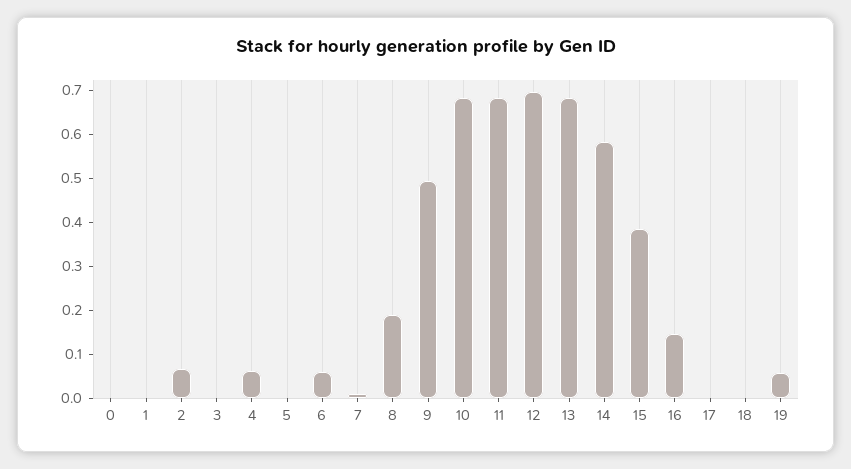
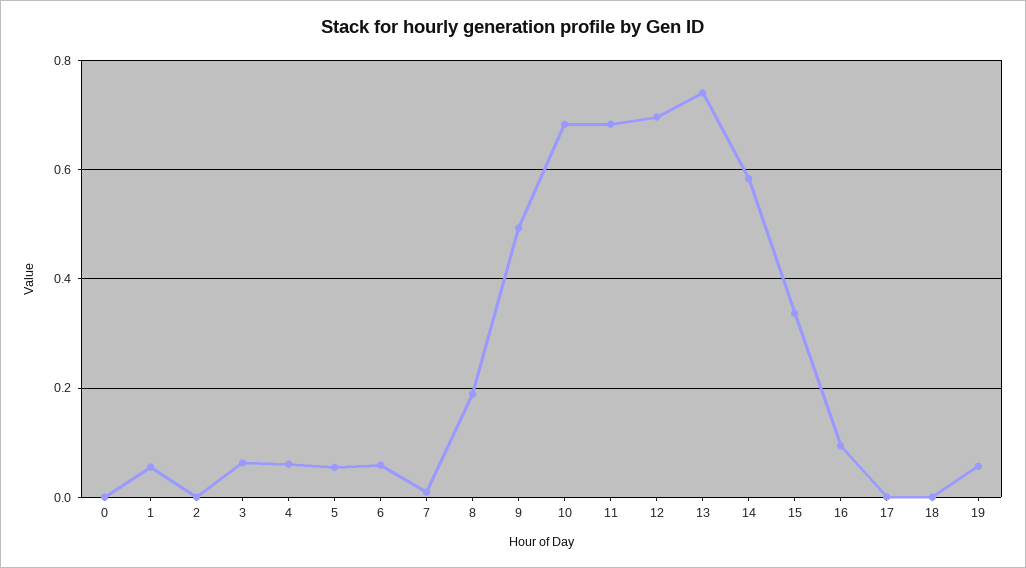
1: 0 -> 0.06
2: 0.06 -> 0
3: 0 -> 0.06
5: 0 -> 0.06
13: 0.68 -> 0.74
15: 0.38 -> 0.34
16: 0.14 -> 0.1

